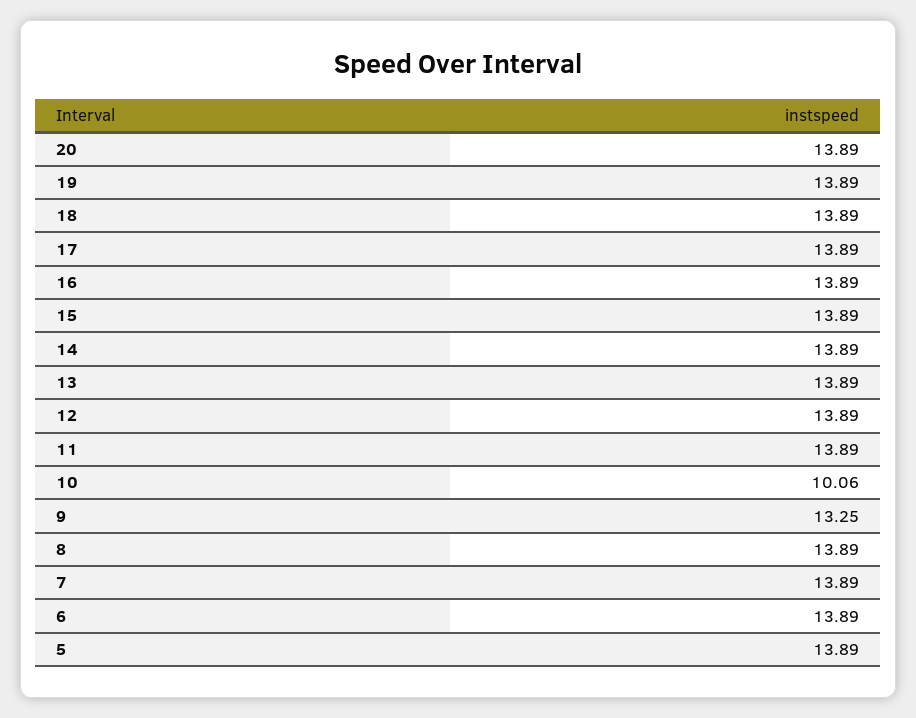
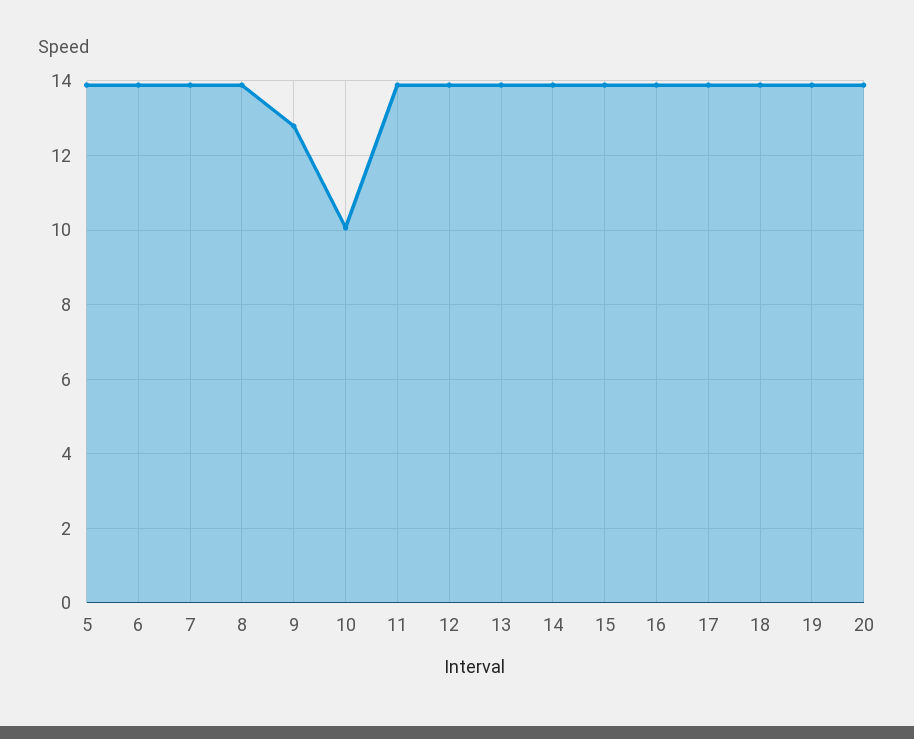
9: 13.25 -> 12.8

